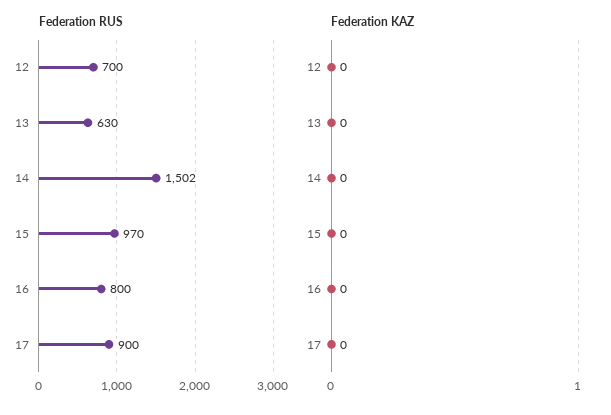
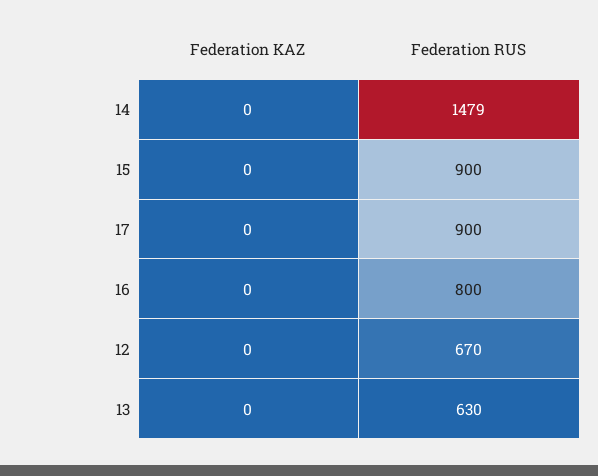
Federation RUS, 12: 700 -> 670
Federation RUS, 14: 1502 -> 1479
Federation RUS, 15: 970 -> 900

